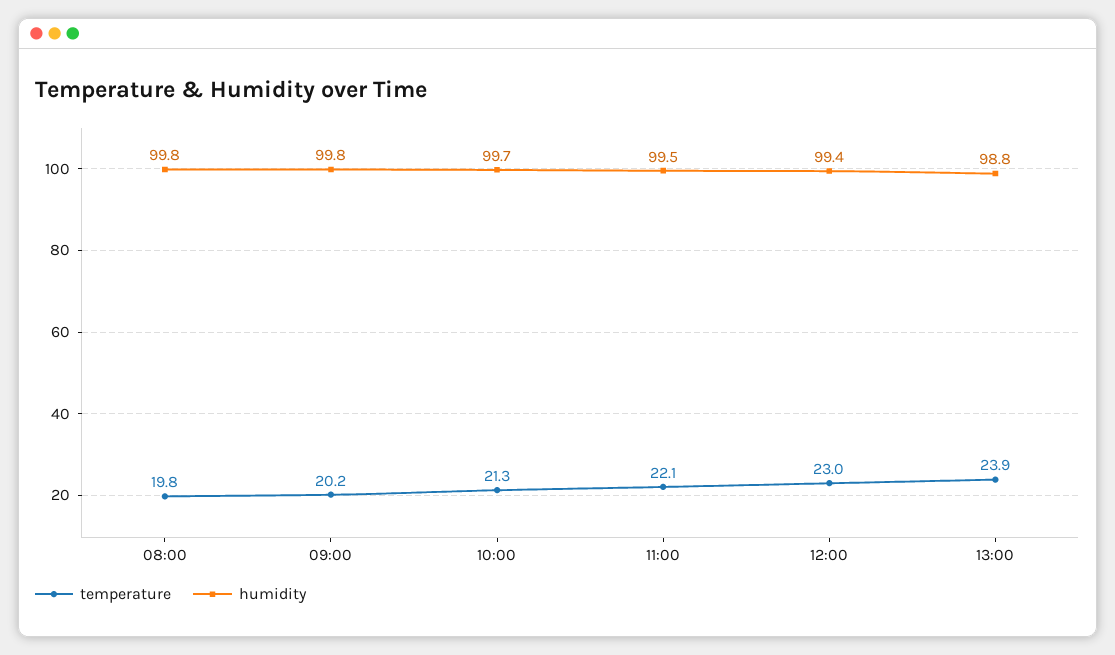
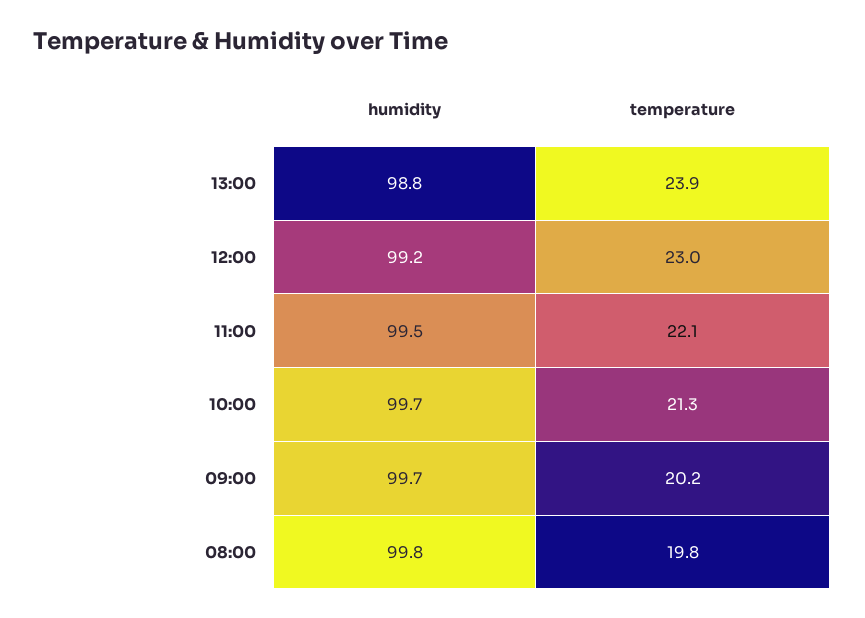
humidity, 09:00: 99.8 -> 99.7
humidity, 12:00: 99.4 -> 99.2

